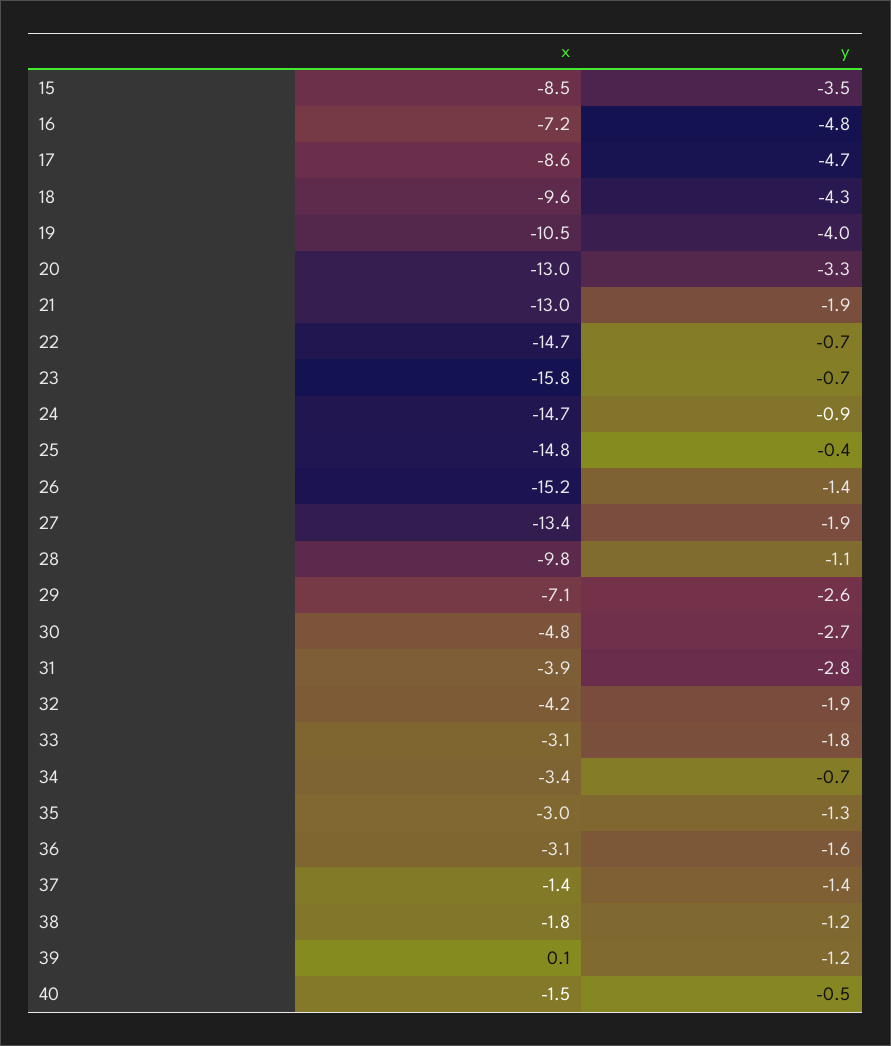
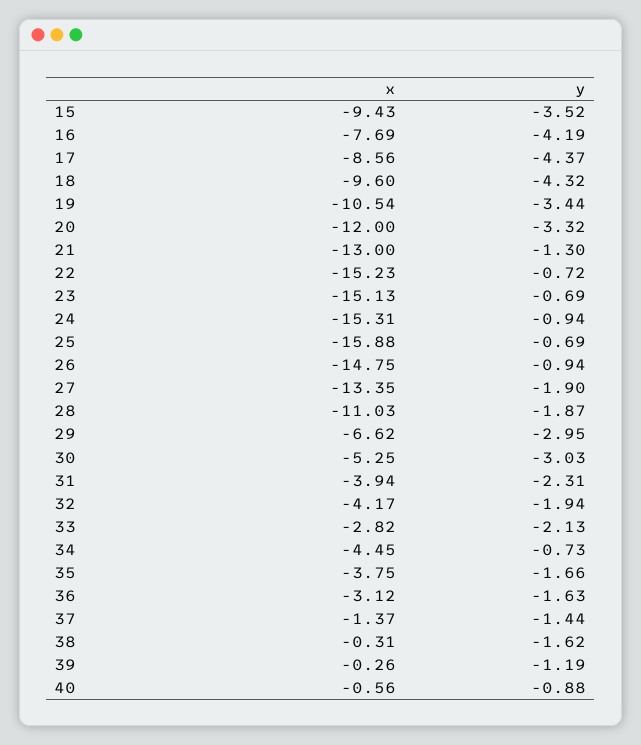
x, 15: -8.5 -> -9.43
x, 16: -7.2 -> -7.69
y, 16: -4.8 -> -4.19
y, 17: -4.7 -> -4.37
y, 19: -4 -> -3.44
x, 20: -13 -> -12
y, 21: -1.9 -> -1.3
x, 22: -14.7 -> -15.23
x, 23: -15.8 -> -15.13
x, 24: -14.7 -> -15.31
x, 25: -14.8 -> -15.88
y, 25: -0.4 -> -0.69
x, 26: -15.2 -> -14.75
y, 26: -1.4 -> -0.94
x, 28: -9.8 -> -11.03
y, 28: -1.1 -> -1.87
x, 29: -7.1 -> -6.62
y, 29: -2.6 -> -2.95
x, 30: -4.8 -> -5.25
y, 30: -2.7 -> -3.03
y, 31: -2.8 -> -2.31
x, 33: -3.1 -> -2.82
y, 33: -1.8 -> -2.13
x, 34: -3.4 -> -4.45
x, 35: -3 -> -3.75
y, 35: -1.3 -> -1.66
x, 38: -1.8 -> -0.31
y, 38: -1.2 -> -1.62
x, 39: 0.1 -> -0.26
x, 40: -1.5 -> -0.56
y, 40: -0.5 -> -0.88

